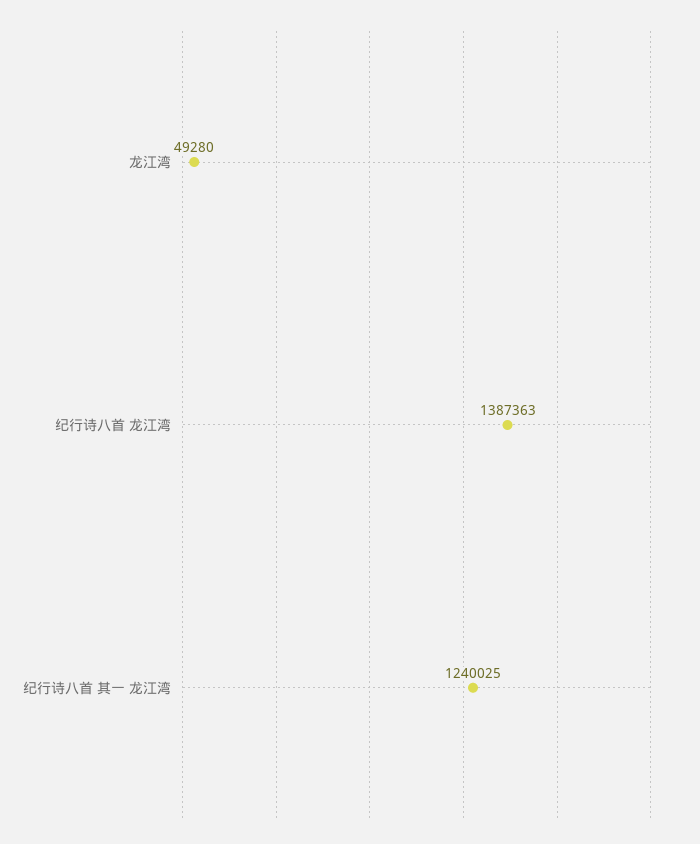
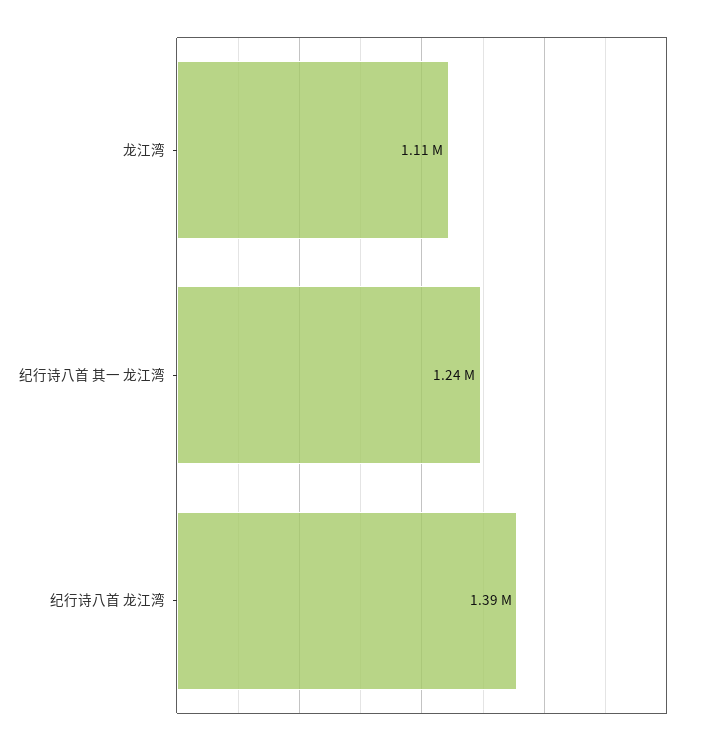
龙江湾: 49280 -> 1110000

